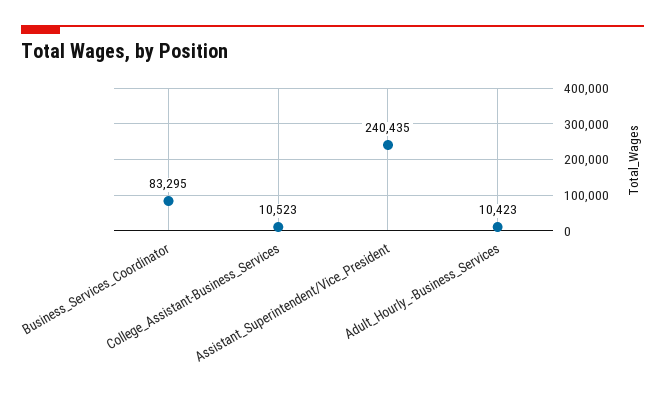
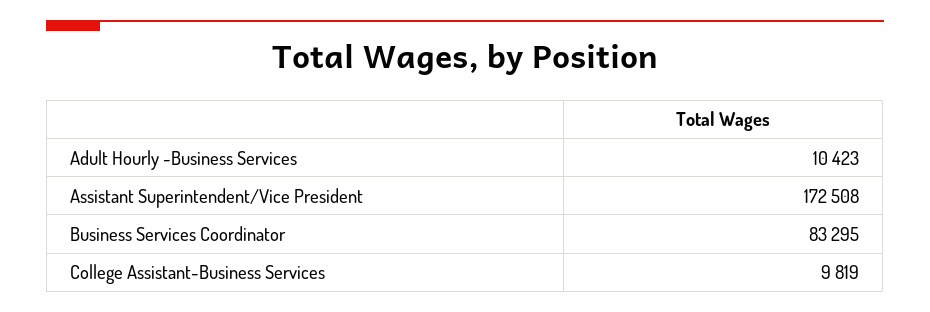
College_Assistant-Business_Services: 10523 -> 9819
Assistant_Superintendent/Vice_President: 240435 -> 172508

